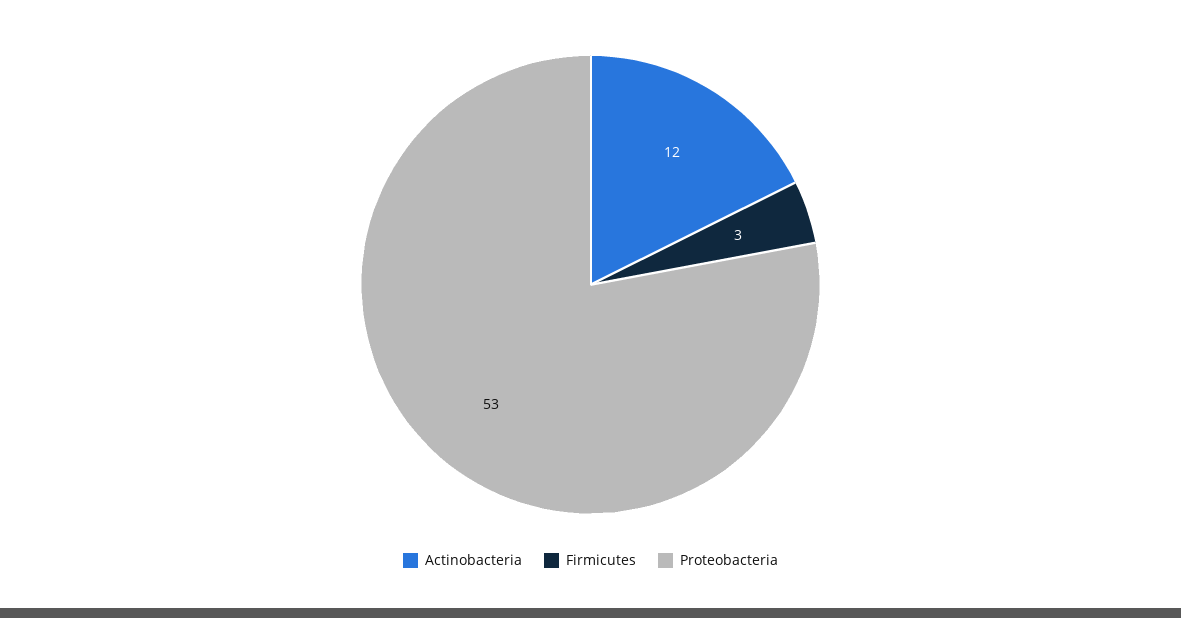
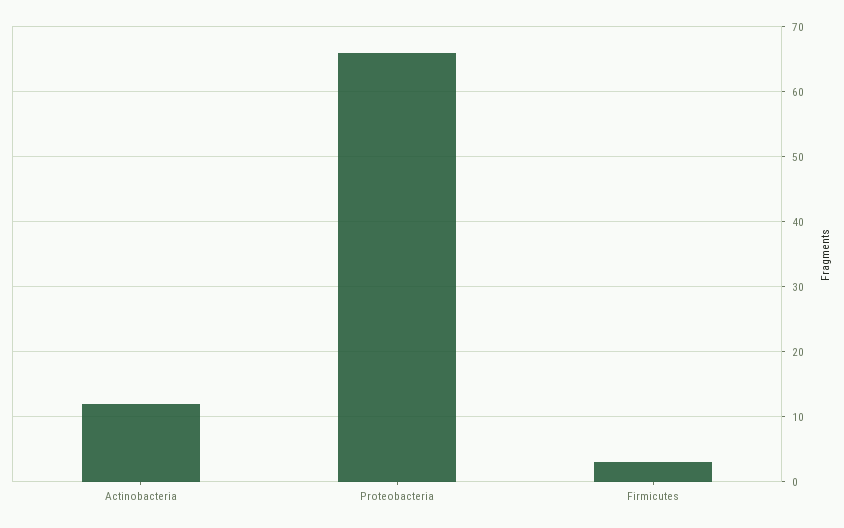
Proteobacteria: 53 -> 66

